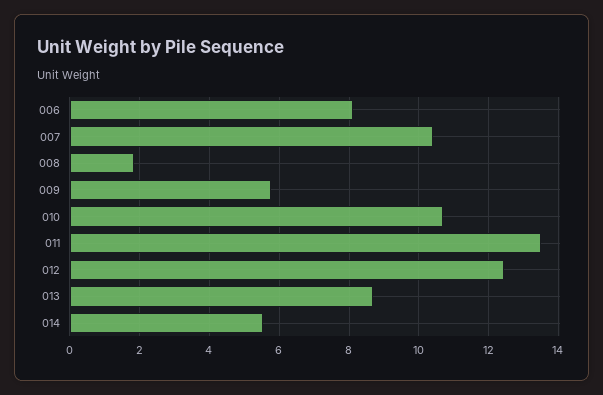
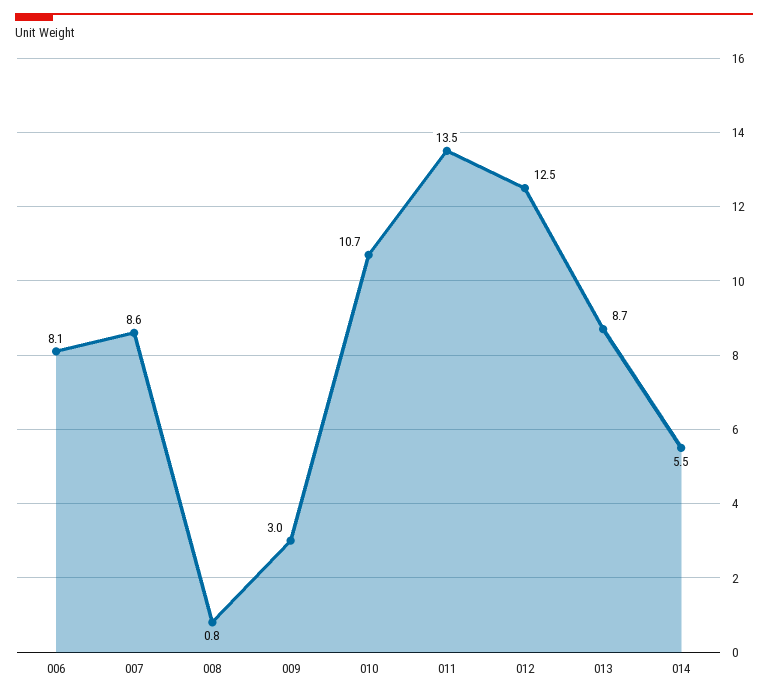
007: 10.4 -> 8.6
008: 1.8 -> 0.8
009: 5.8 -> 3

